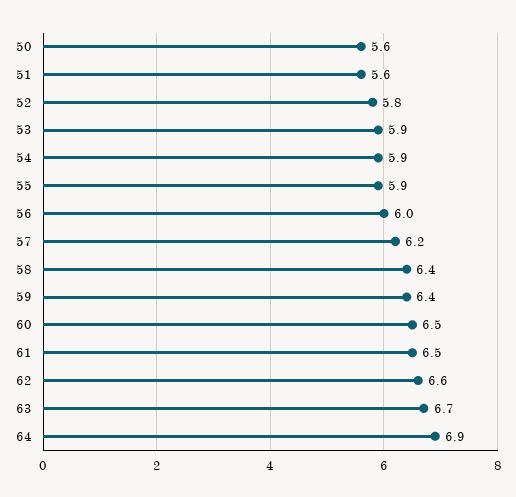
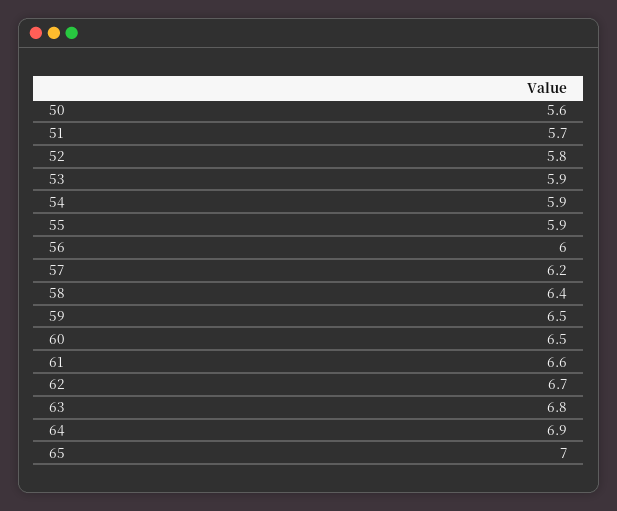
51: 5.6 -> 5.7
59: 6.4 -> 6.5
61: 6.5 -> 6.6
62: 6.6 -> 6.7
63: 6.7 -> 6.8
65: none -> 7

